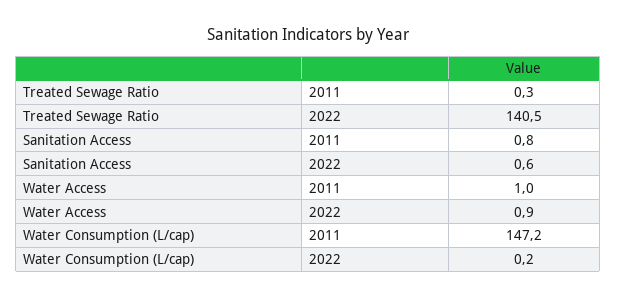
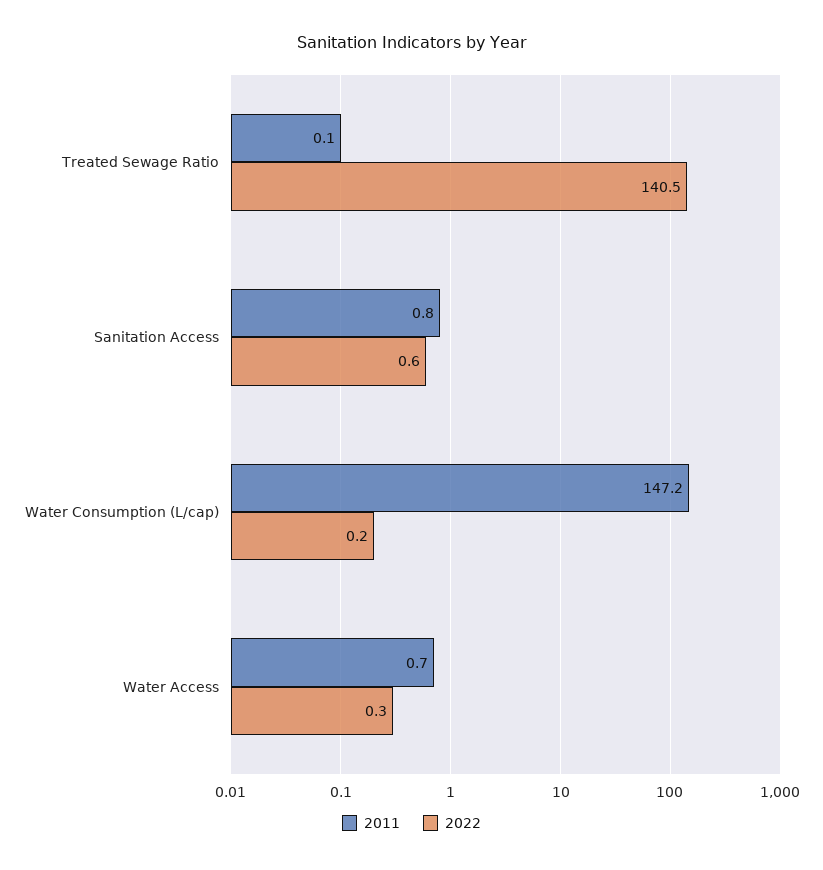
2011, Treated Sewage Ratio: 0.3 -> 0.1
2011, Water Access: 1 -> 0.7
2022, Water Access: 0.9 -> 0.3

